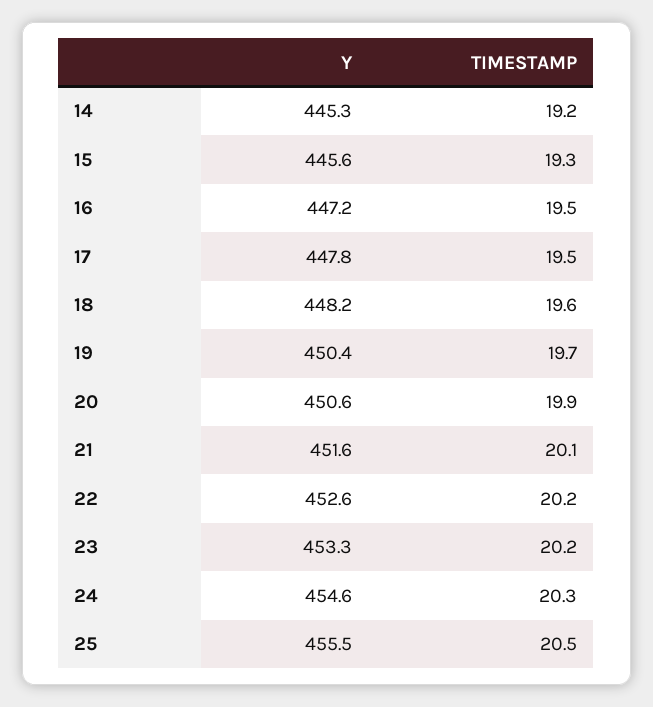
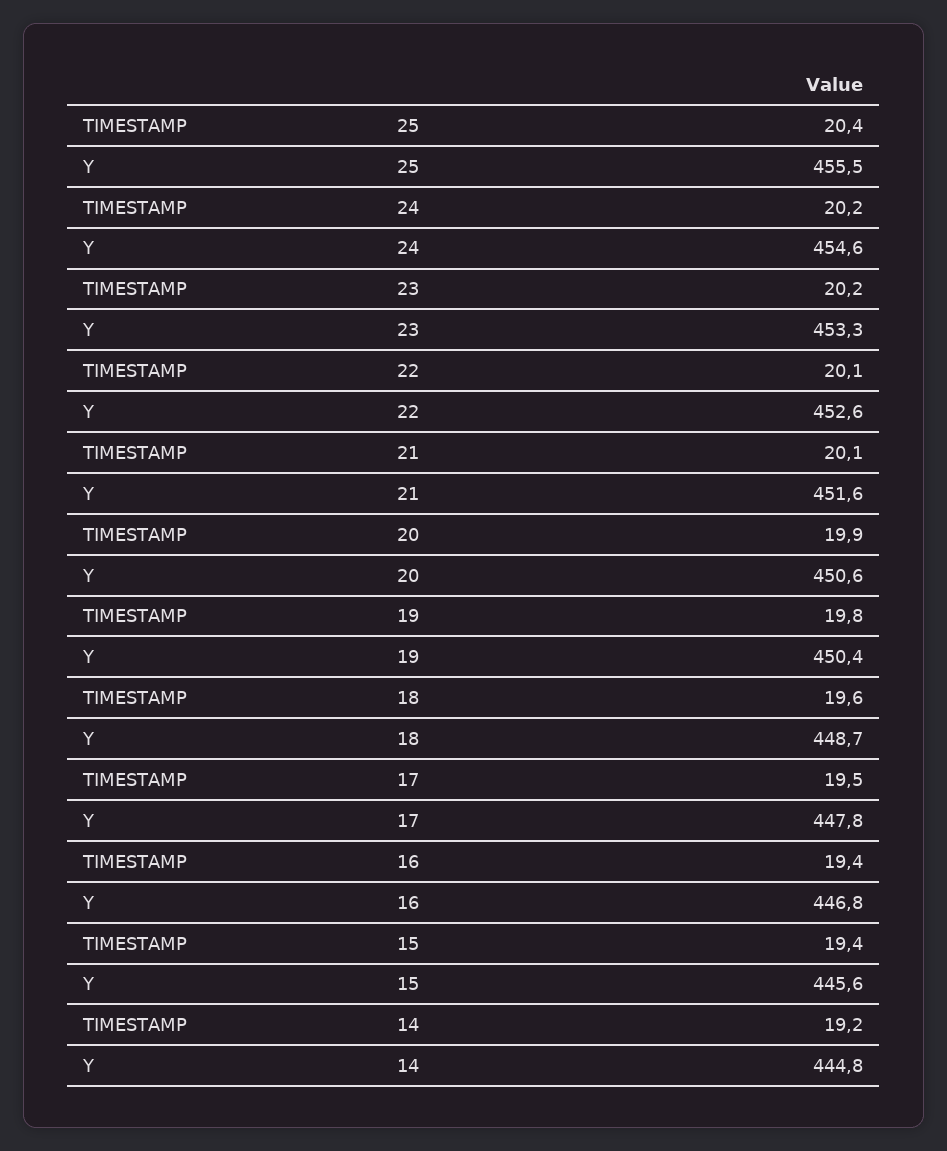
Y, 14: 445.3 -> 444.8
TIMESTAMP, 15: 19.3 -> 19.4
Y, 16: 447.2 -> 446.8
TIMESTAMP, 16: 19.5 -> 19.4
Y, 18: 448.2 -> 448.7
TIMESTAMP, 19: 19.7 -> 19.8
TIMESTAMP, 22: 20.2 -> 20.1
TIMESTAMP, 24: 20.3 -> 20.2
TIMESTAMP, 25: 20.5 -> 20.4

